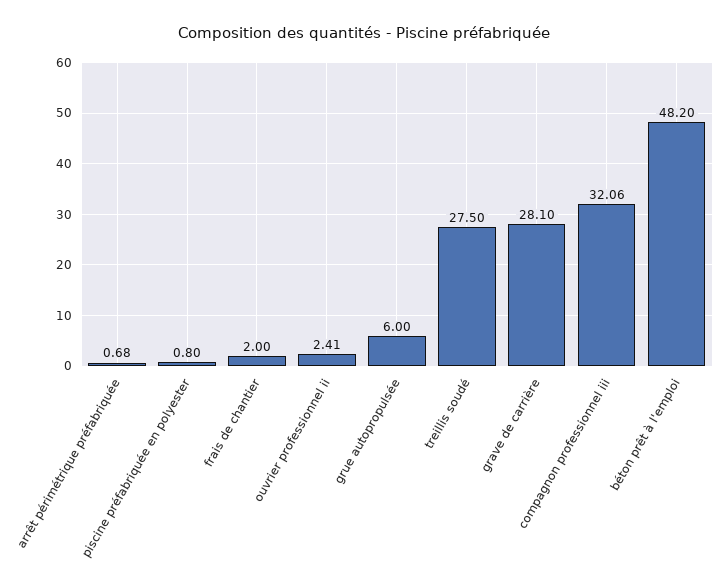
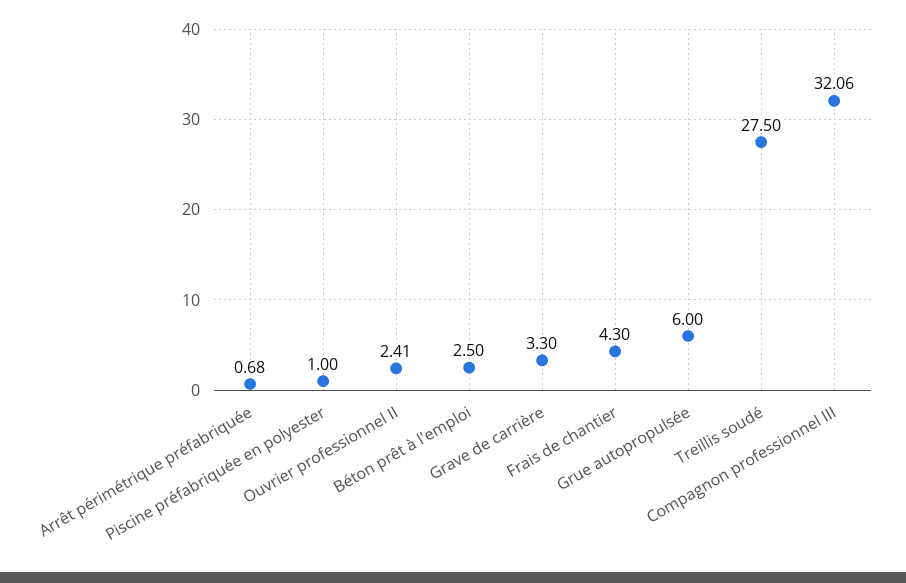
piscine préfabriquée en polyester: 0.8 -> 1
frais de chantier: 2 -> 4.3
grave de carrière: 28.1 -> 3.3
béton prêt à l'emploi: 48.2 -> 2.5

